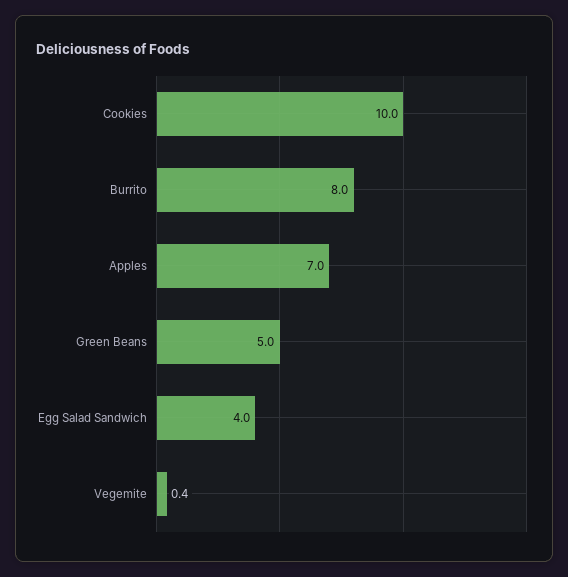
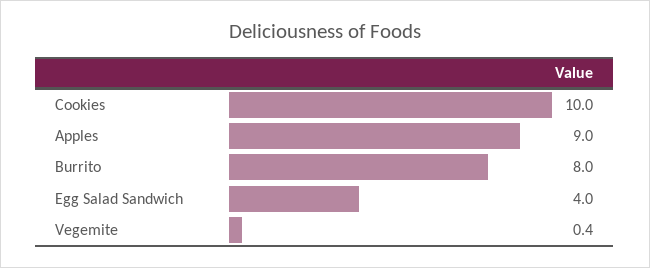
Apples: 7 -> 9
Green Beans: 5 -> none

